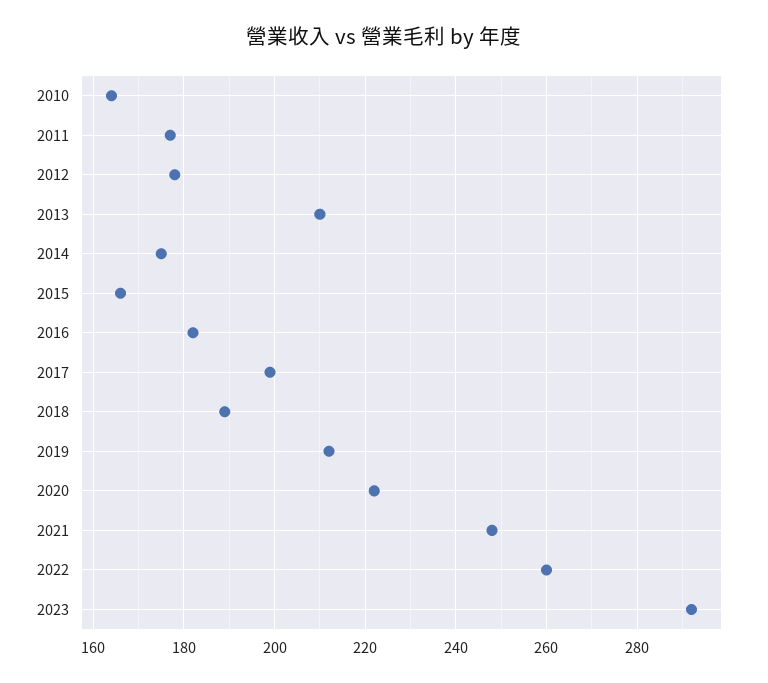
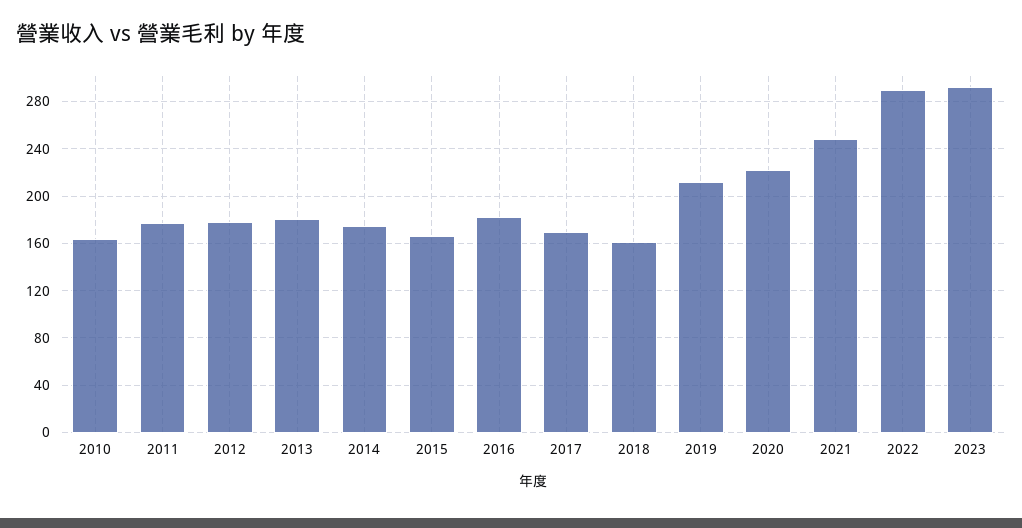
2013: 210 -> 180
2017: 200 -> 170
2018: 190 -> 160
2022: 260 -> 290

